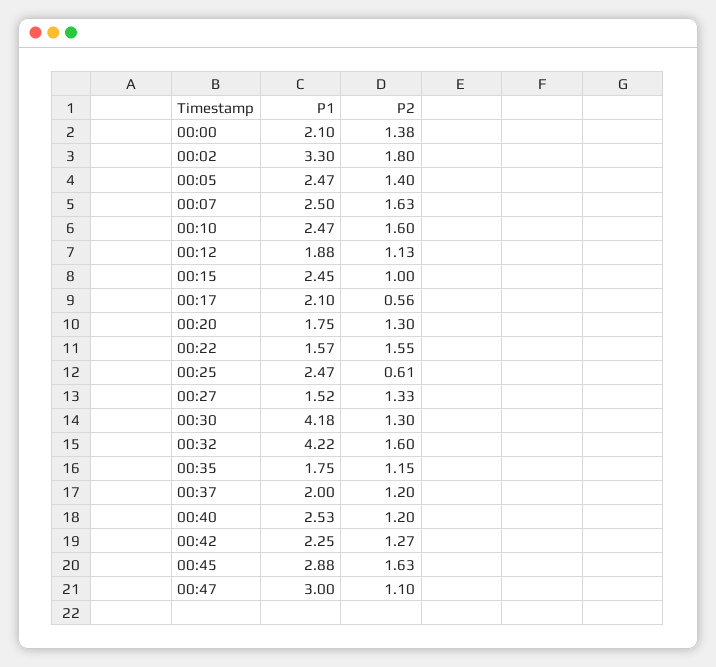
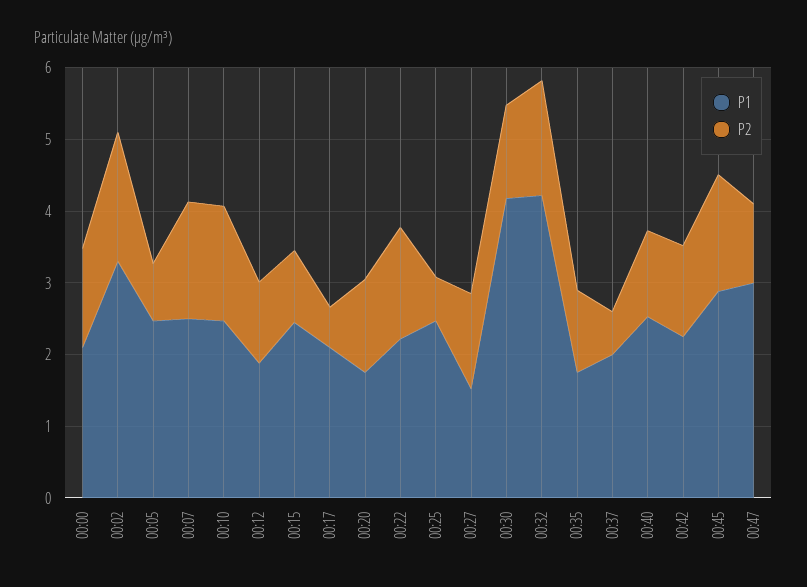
P2, 00:05: 1.4 -> 0.8
P1, 00:22: 1.57 -> 2.2
P2, 00:37: 1.2 -> 0.6

